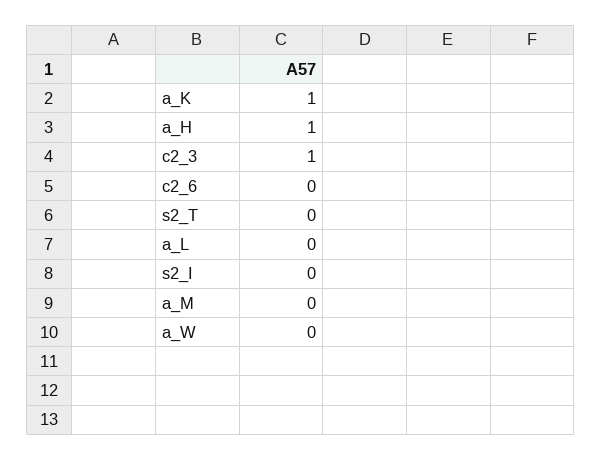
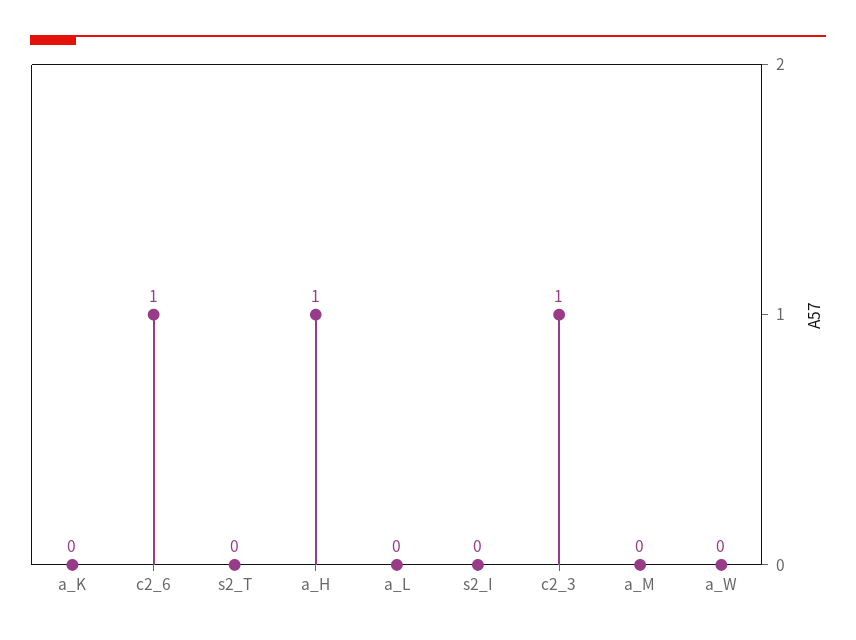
a_K: 1 -> 0
c2_6: 0 -> 1

